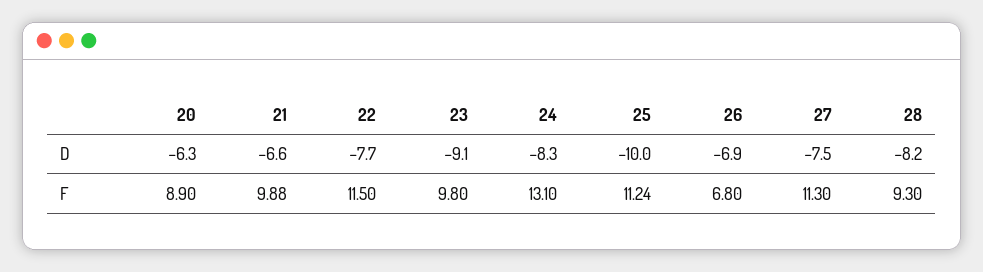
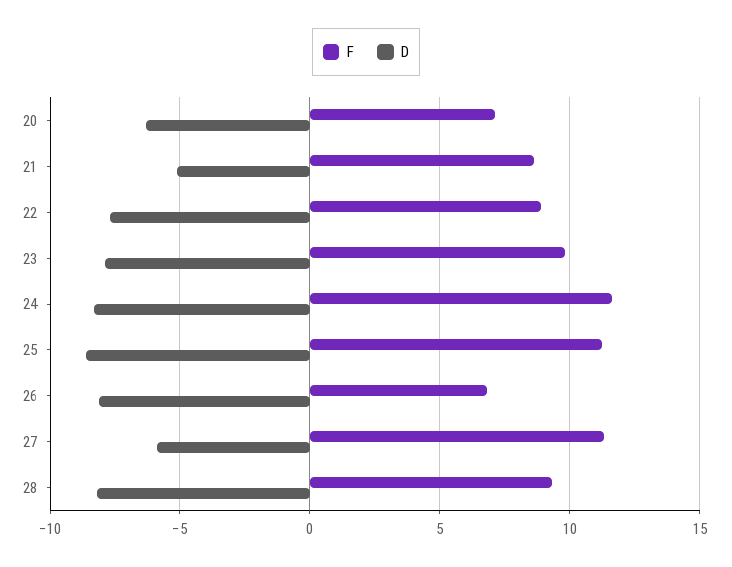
D, 21: -6.6 -> -5
D, 23: -9.1 -> -8
D, 25: -10 -> -8.5
D, 26: -6.9 -> -8
D, 27: -7.5 -> -6
F, 20: 8.9 -> 7
F, 21: 9.88 -> 8.5
F, 22: 11.5 -> 9
F, 24: 13.1 -> 11.5

